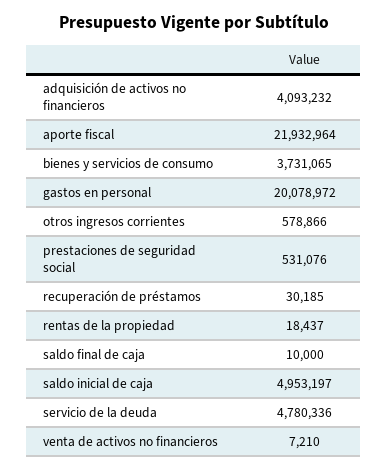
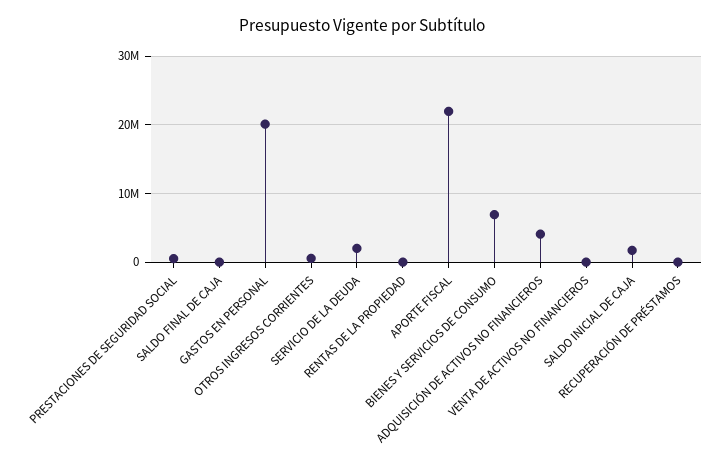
bienes y servicios de consumo: 3731065 -> 7000000
saldo inicial de caja: 4953197 -> 2000000
servicio de la deuda: 4780336 -> 2000000

